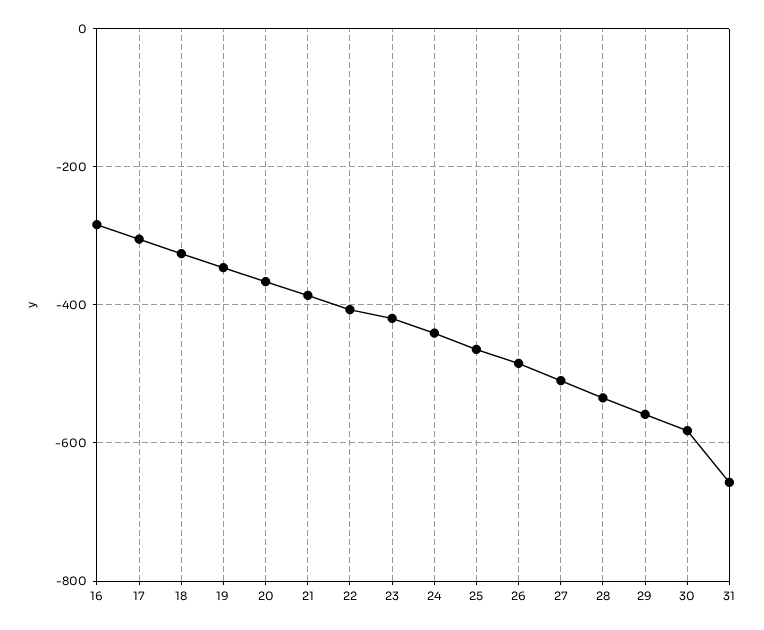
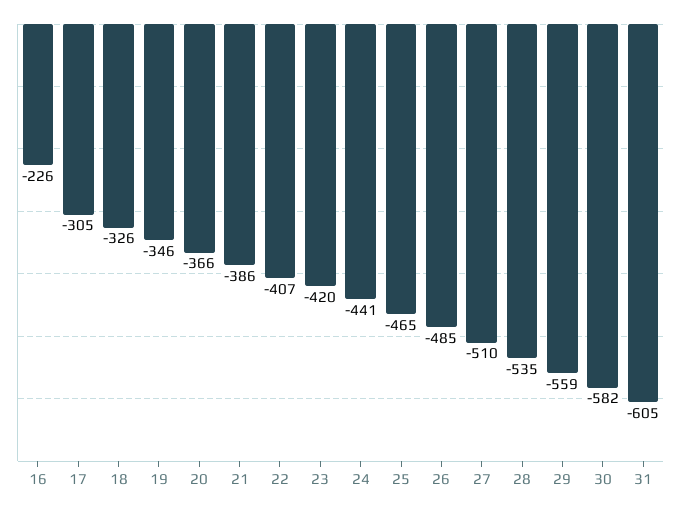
16: -280 -> -226
31: -660 -> -605

